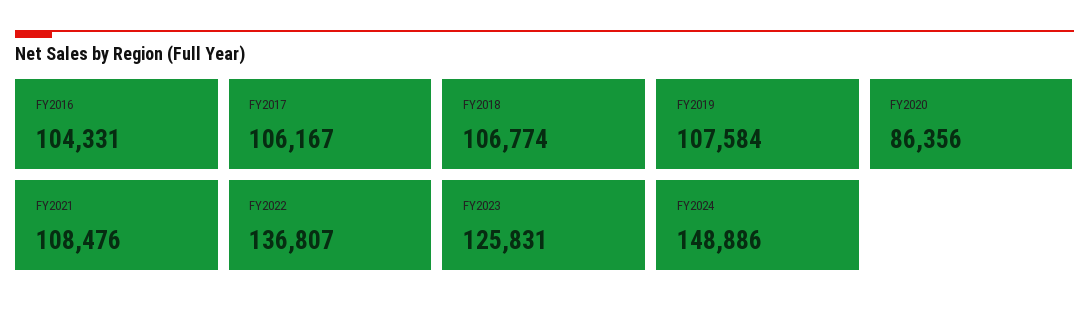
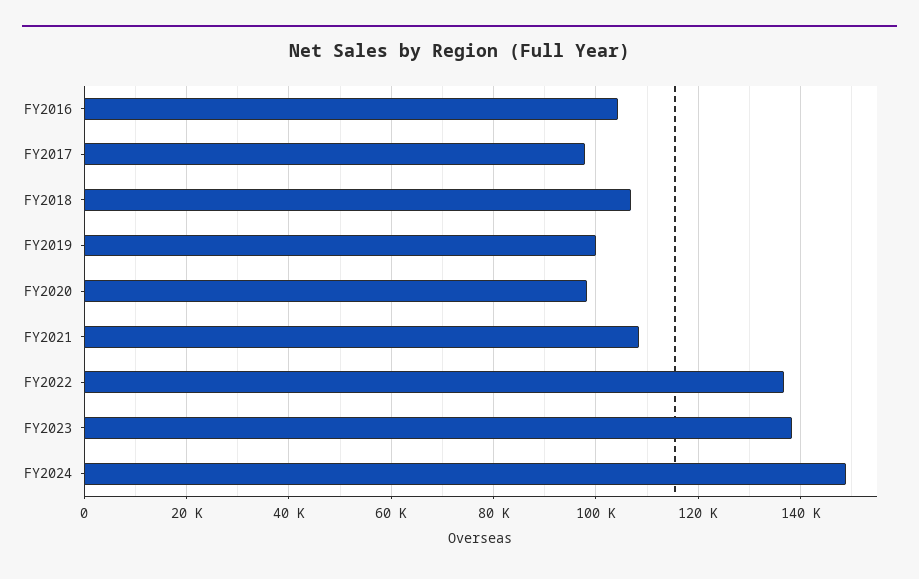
FY2017: 106167 -> 98000
FY2019: 107584 -> 100000
FY2020: 86356 -> 98000
FY2023: 125831 -> 138000

